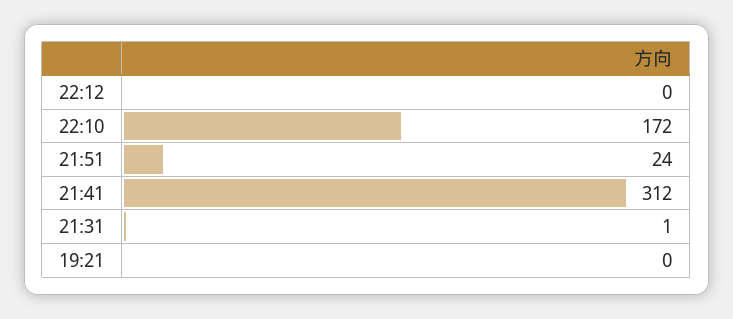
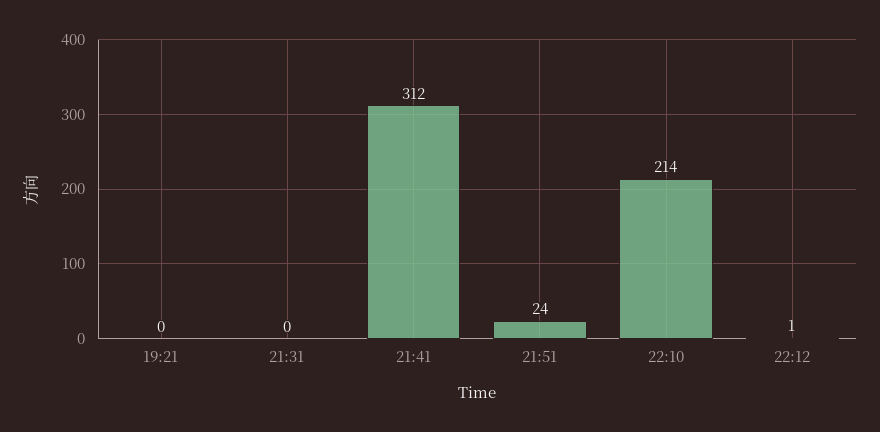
22:12: 0 -> 1
22:10: 172 -> 214
21:31: 1 -> 0

